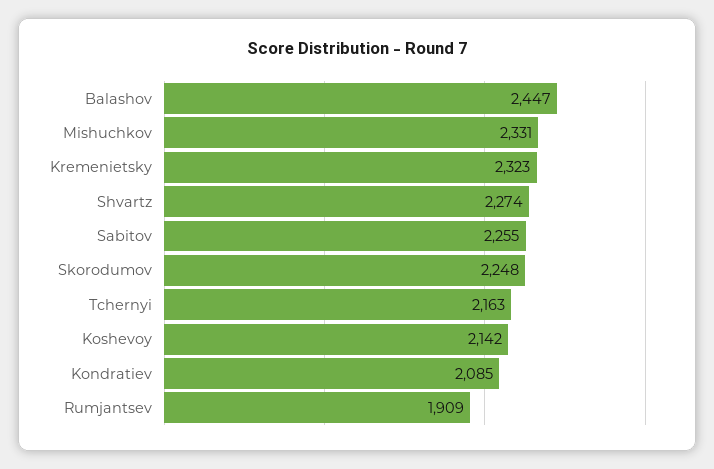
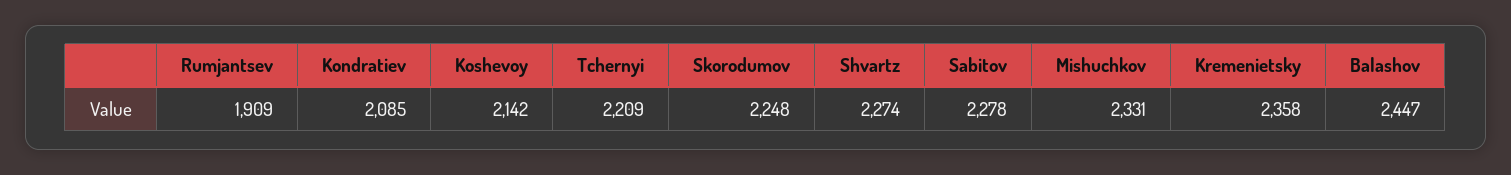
Kremenietsky: 2323 -> 2358
Sabitov: 2255 -> 2278
Tchernyi: 2163 -> 2209

